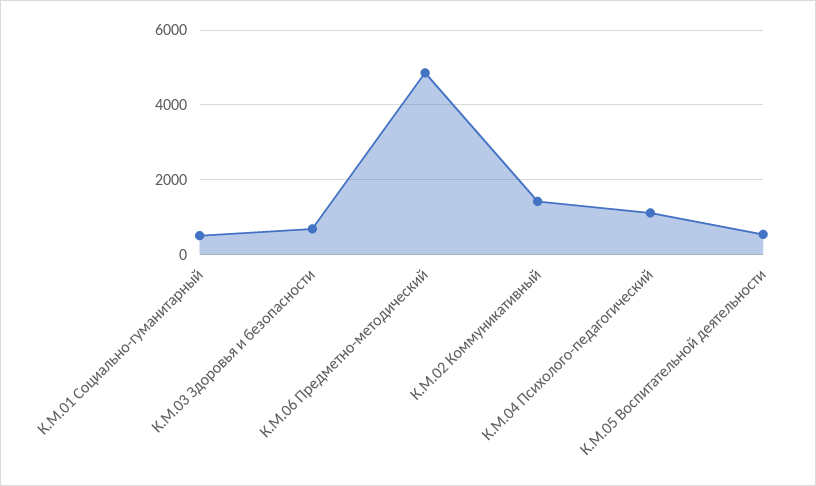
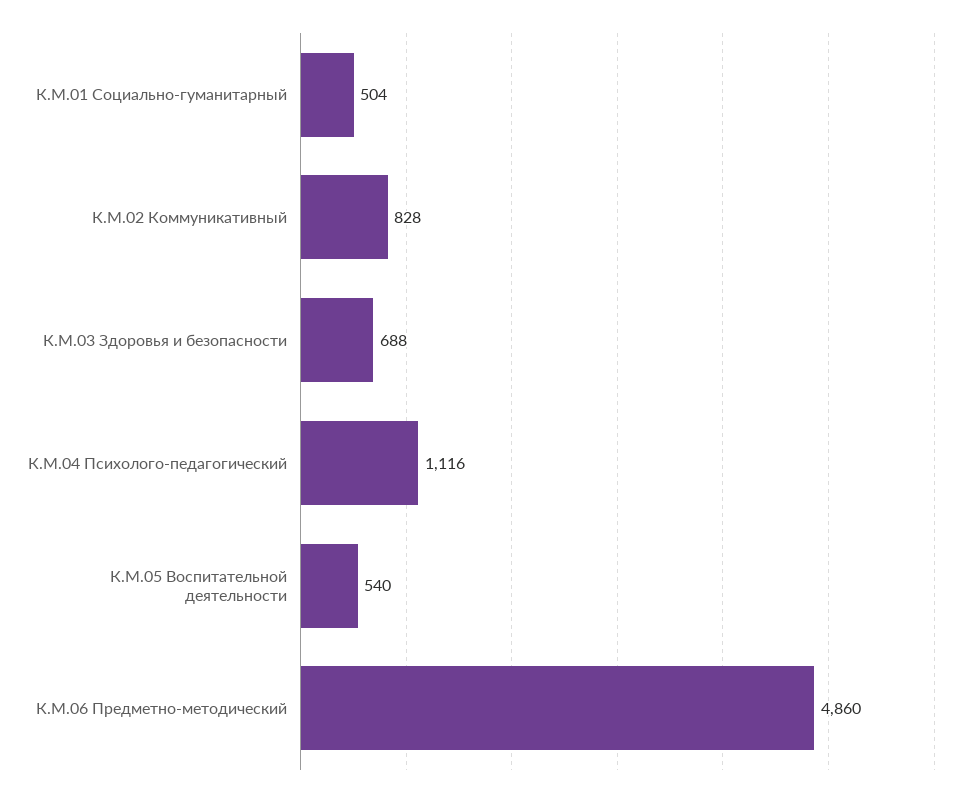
К.М.02 Коммуникативный: 1400 -> 828

